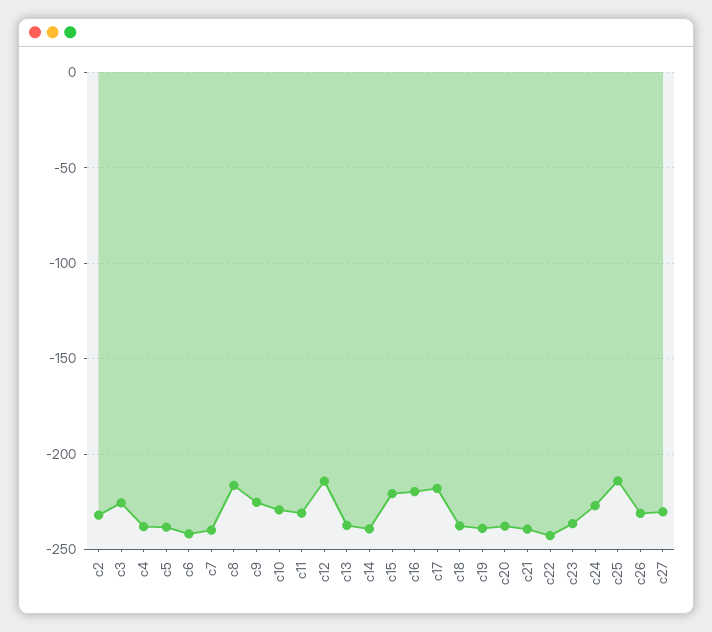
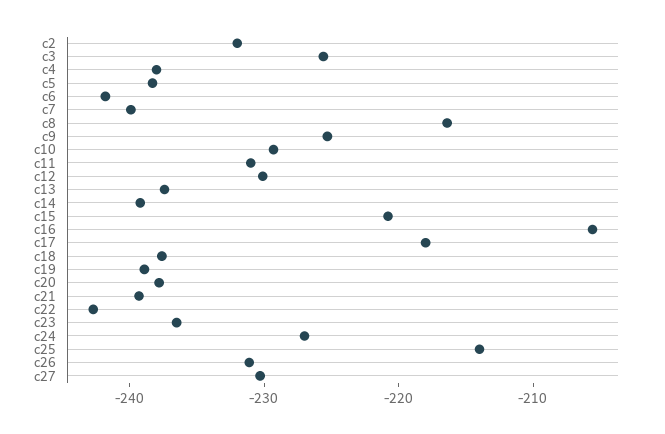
c12: -215 -> -230
c16: -220 -> -206

